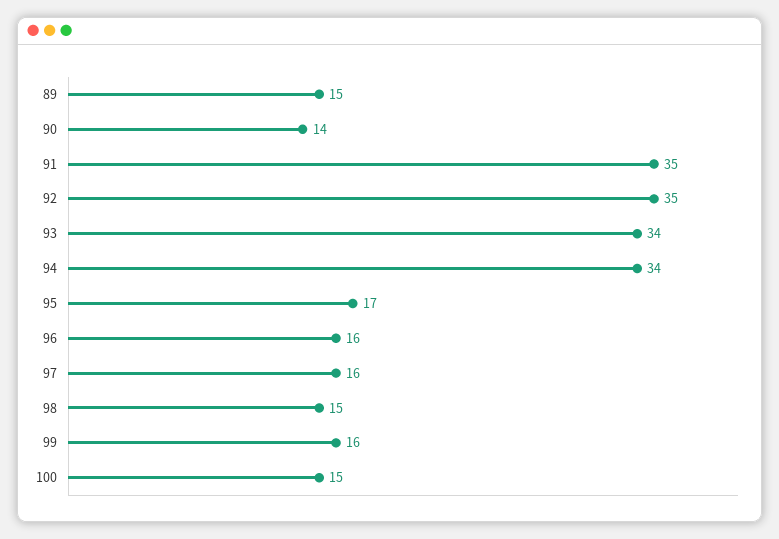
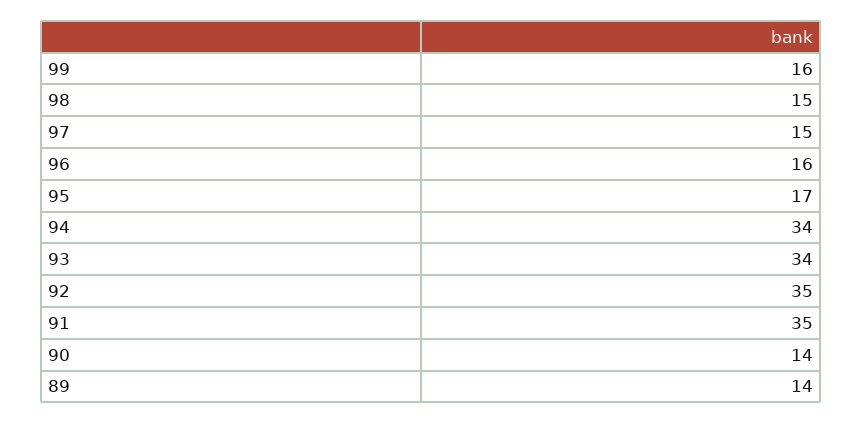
89: 15 -> 14
97: 16 -> 15
100: 15 -> none

